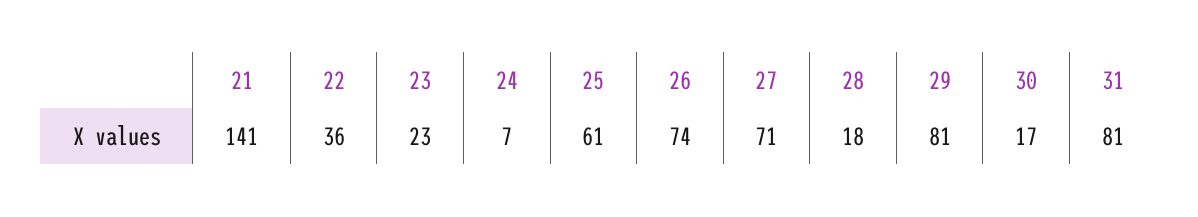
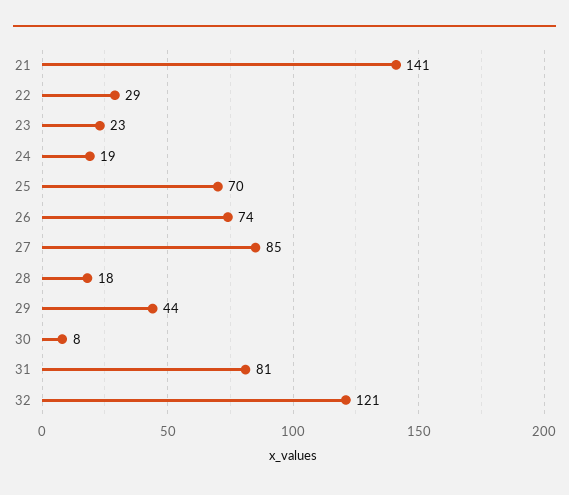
22: 36 -> 29
24: 7 -> 19
25: 61 -> 70
27: 71 -> 85
29: 81 -> 44
30: 17 -> 8
32: none -> 121

